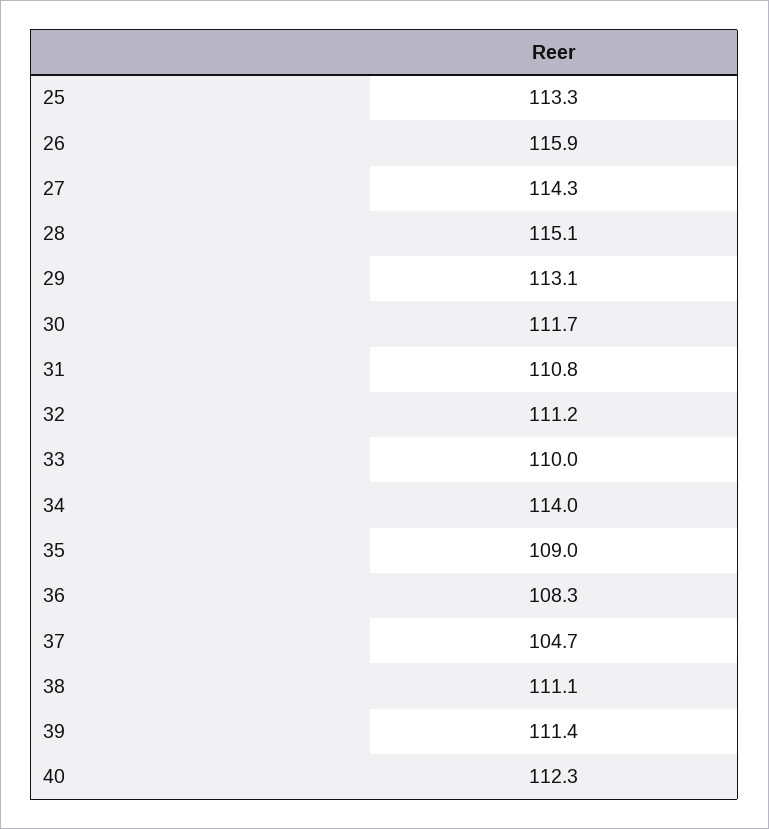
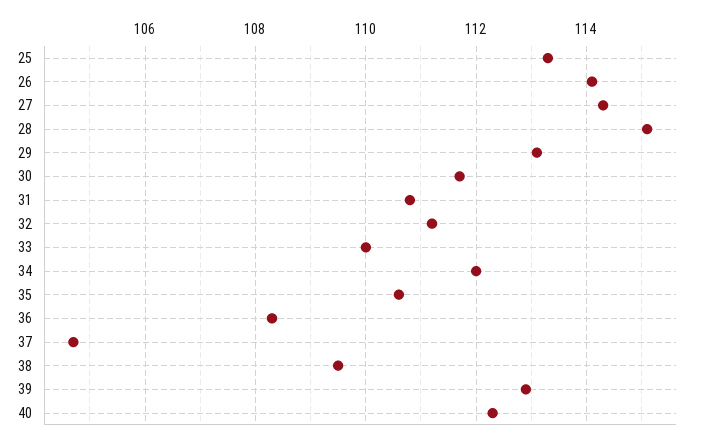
26: 115.9 -> 114
34: 114 -> 112
35: 109 -> 110.5
38: 111.1 -> 109.5
39: 111.4 -> 113

